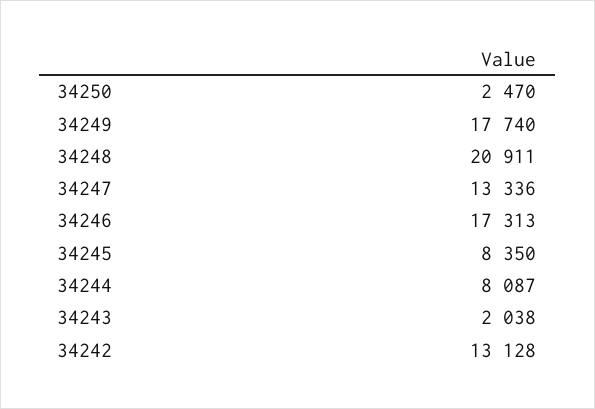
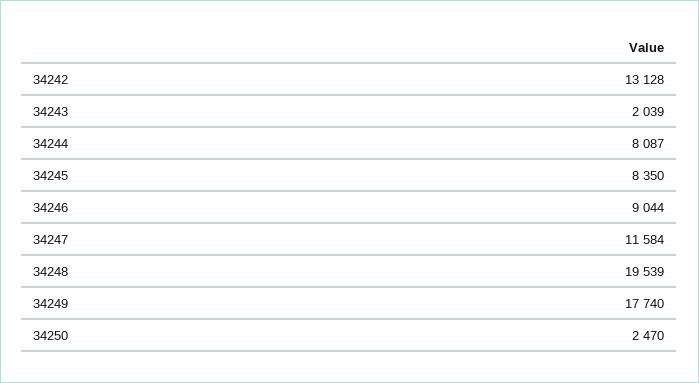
34248: 20911 -> 19539
34247: 13336 -> 11584
34246: 17313 -> 9044
34243: 2038 -> 2039

